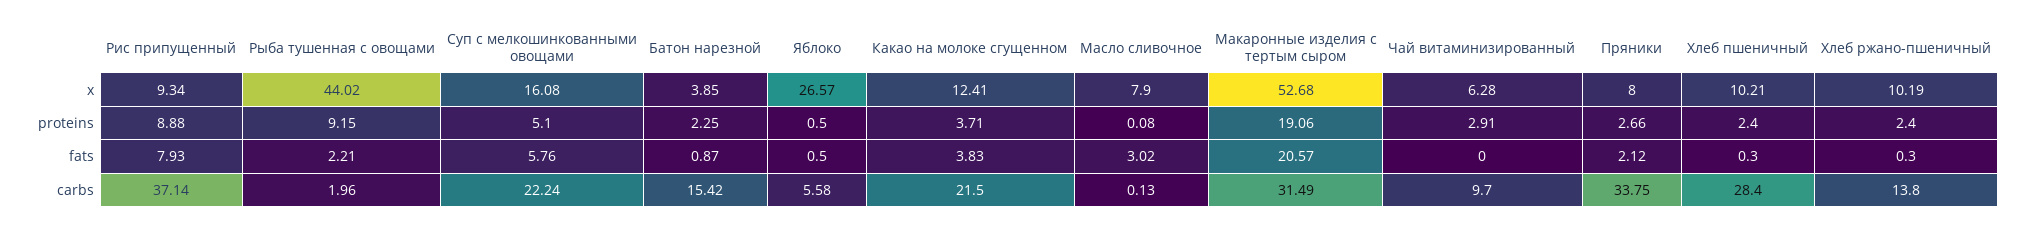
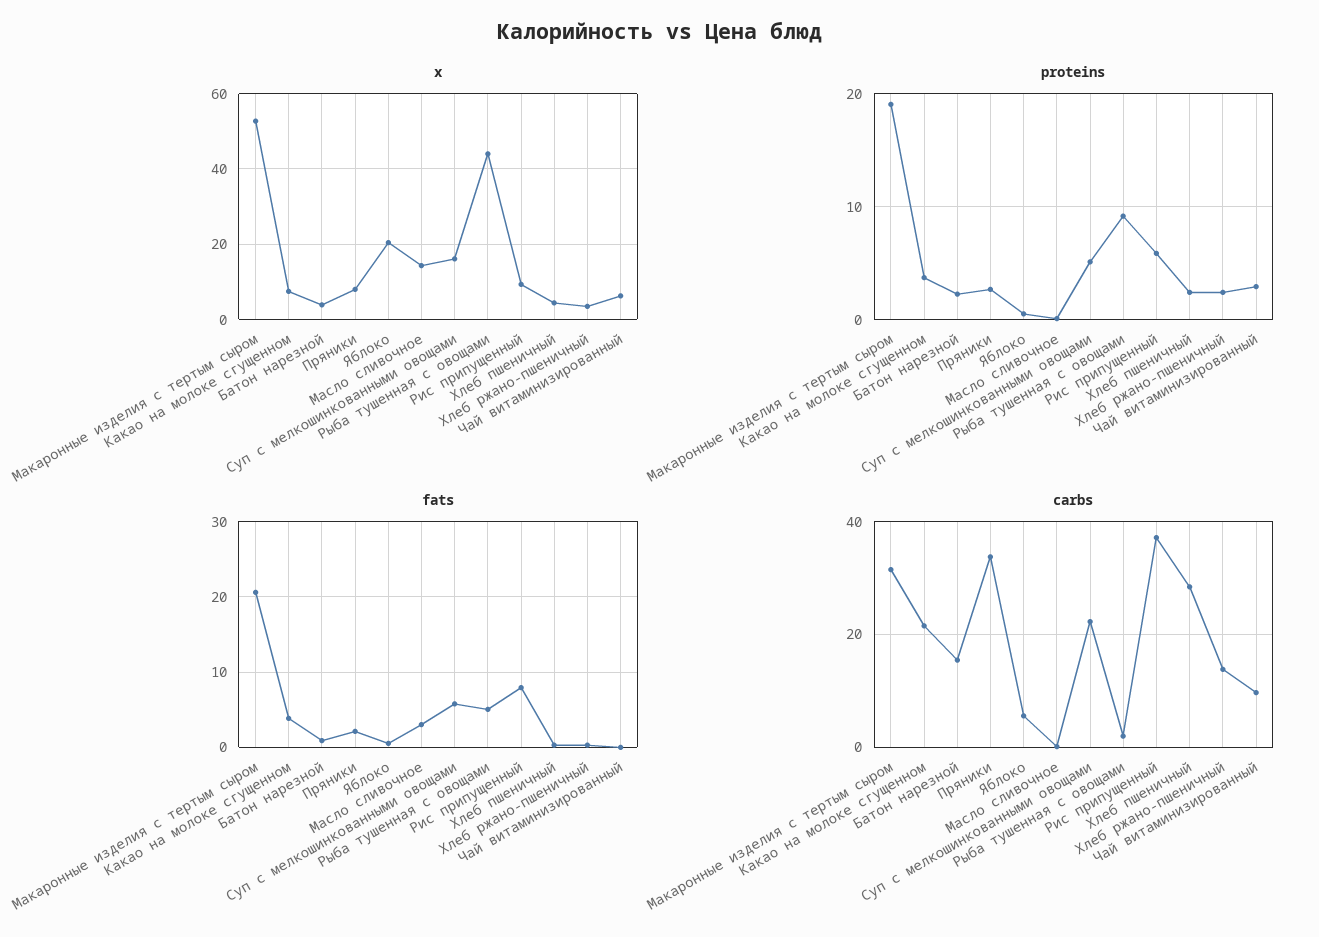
x, Яблоко: 26.57 -> 20
x, Какао на молоке сгущенном: 12.41 -> 8
x, Масло сливочное: 7.9 -> 14
x, Хлеб пшеничный: 10.21 -> 4
x, Хлеб ржано-пшеничный: 10.19 -> 4
proteins, Рис припущенный: 8.88 -> 6
fats, Рыба тушенная с овощами: 2.21 -> 5

